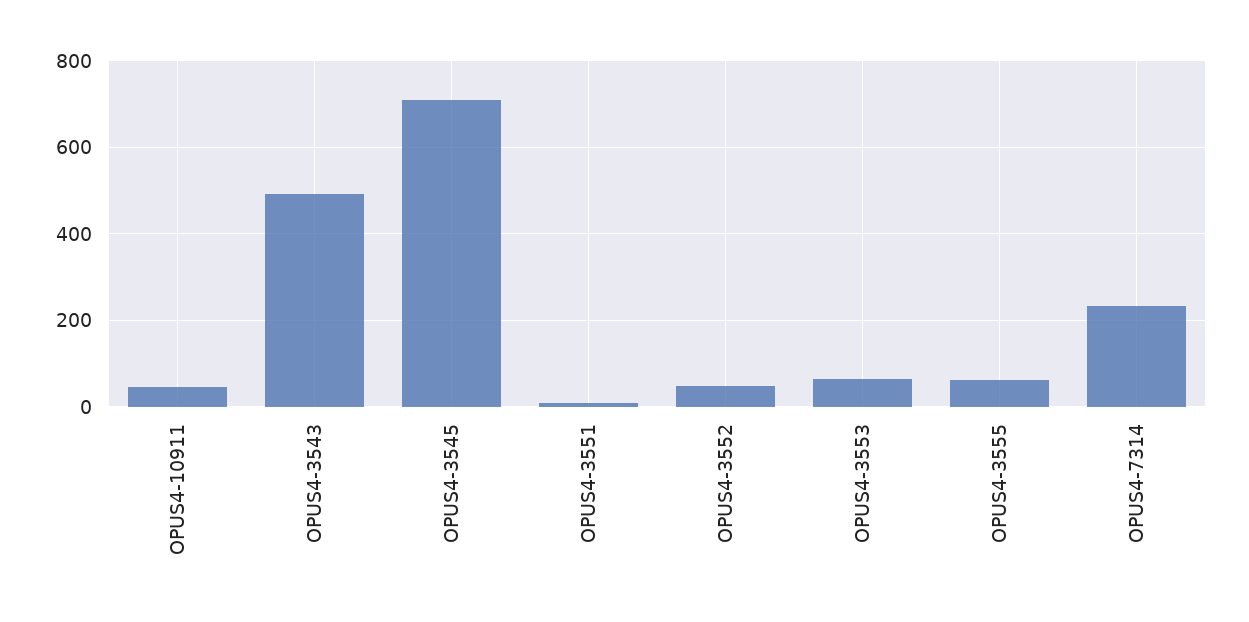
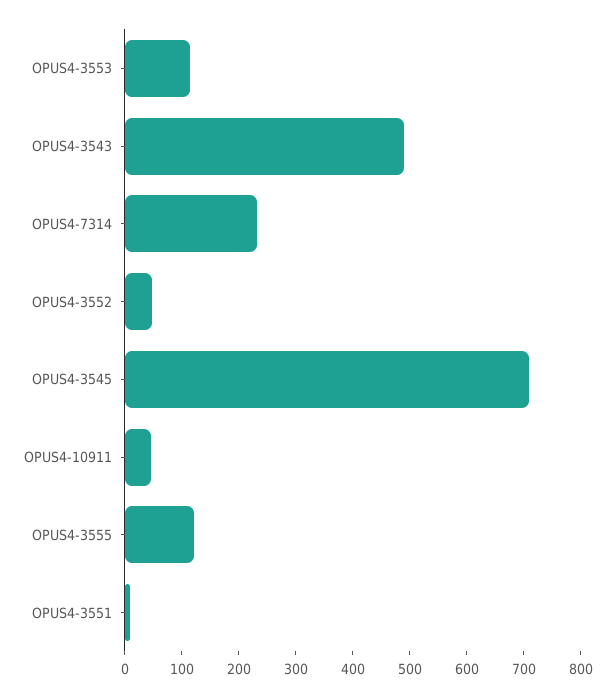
OPUS4-3553: 60 -> 120
OPUS4-3555: 60 -> 120

